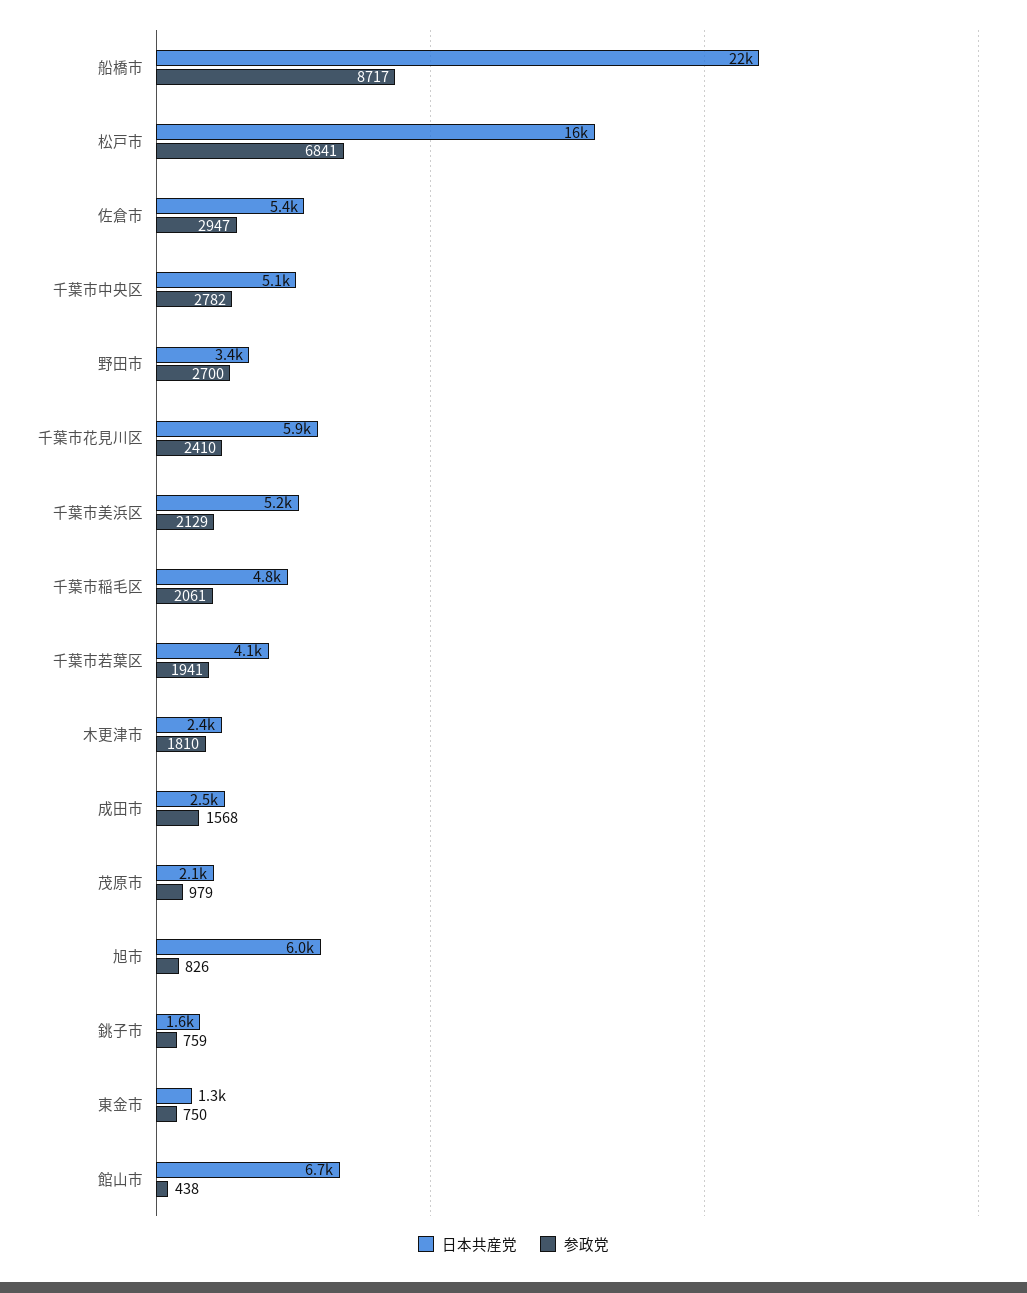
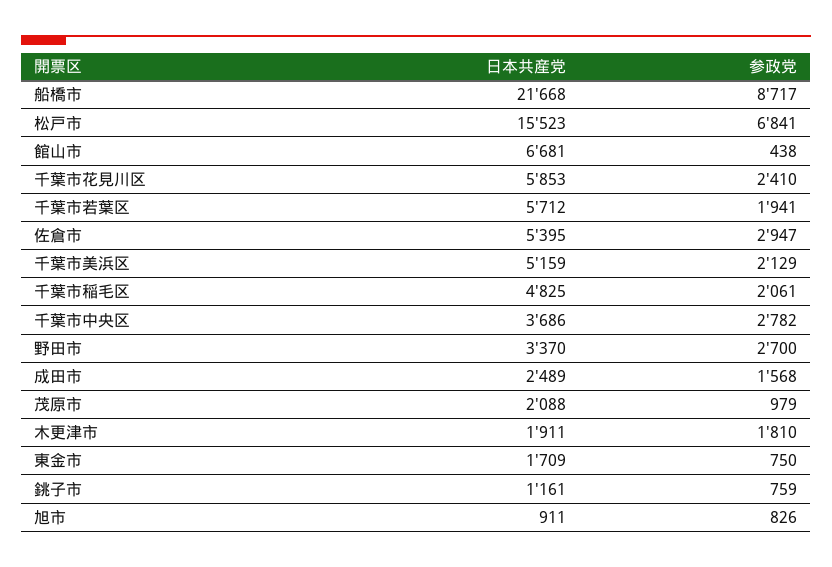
日本共産党, 千葉市中央区: 5100 -> 3686
日本共産党, 千葉市若葉区: 4100 -> 5712
日本共産党, 木更津市: 2400 -> 1911
日本共産党, 旭市: 6000 -> 911
日本共産党, 銚子市: 1600 -> 1161
日本共産党, 東金市: 1300 -> 1709

